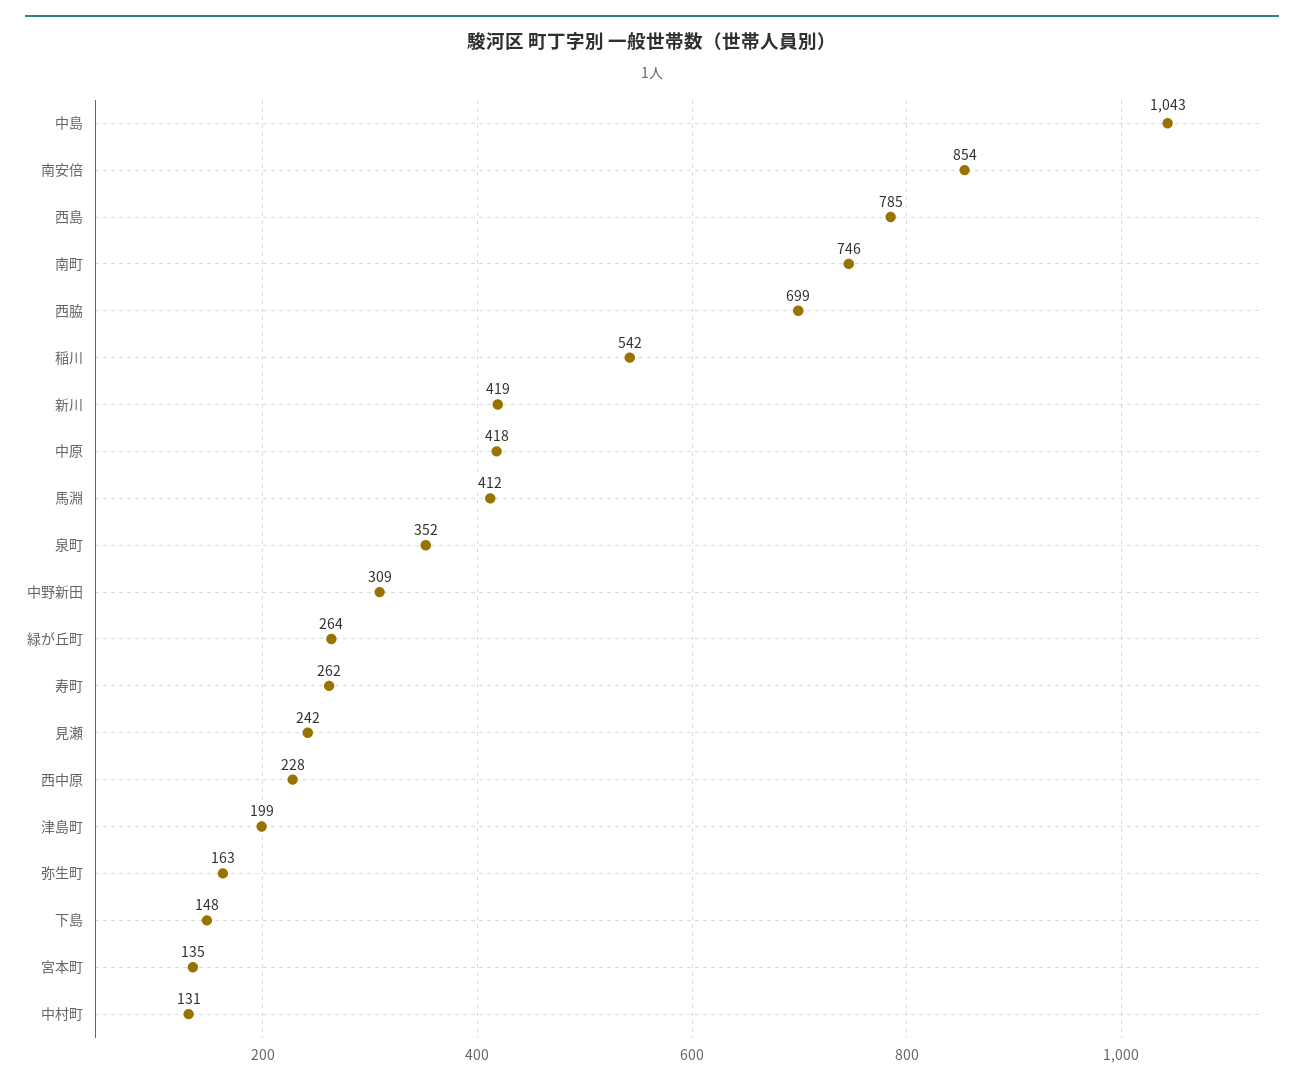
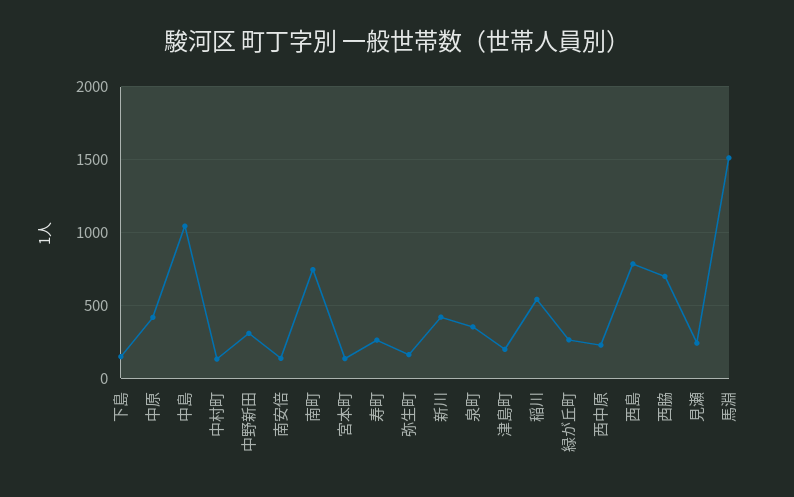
南安倍: 854 -> 150
馬淵: 412 -> 1500

